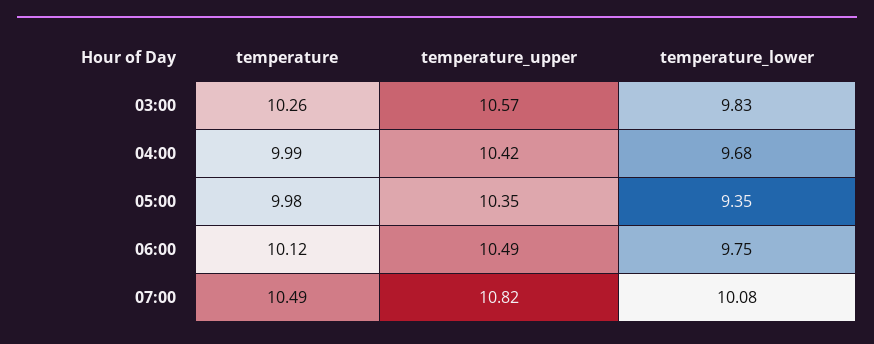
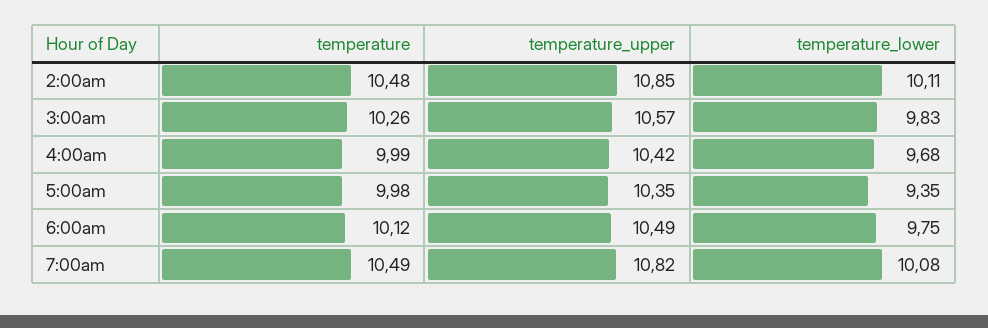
temperature, 2:00am: none -> 10.48
temperature_upper, 2:00am: none -> 10.85
temperature_lower, 2:00am: none -> 10.11

